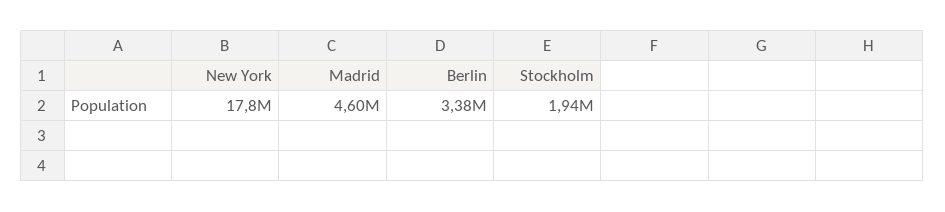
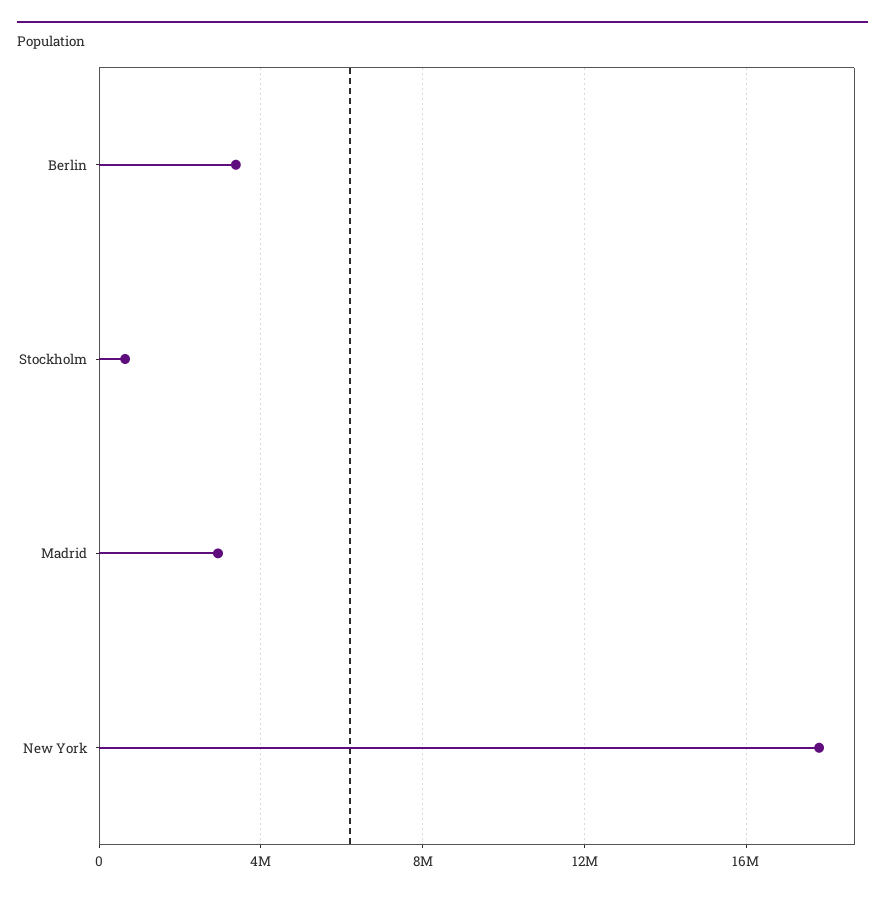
Madrid: 4600000 -> 3000000
Stockholm: 1940000 -> 500000

